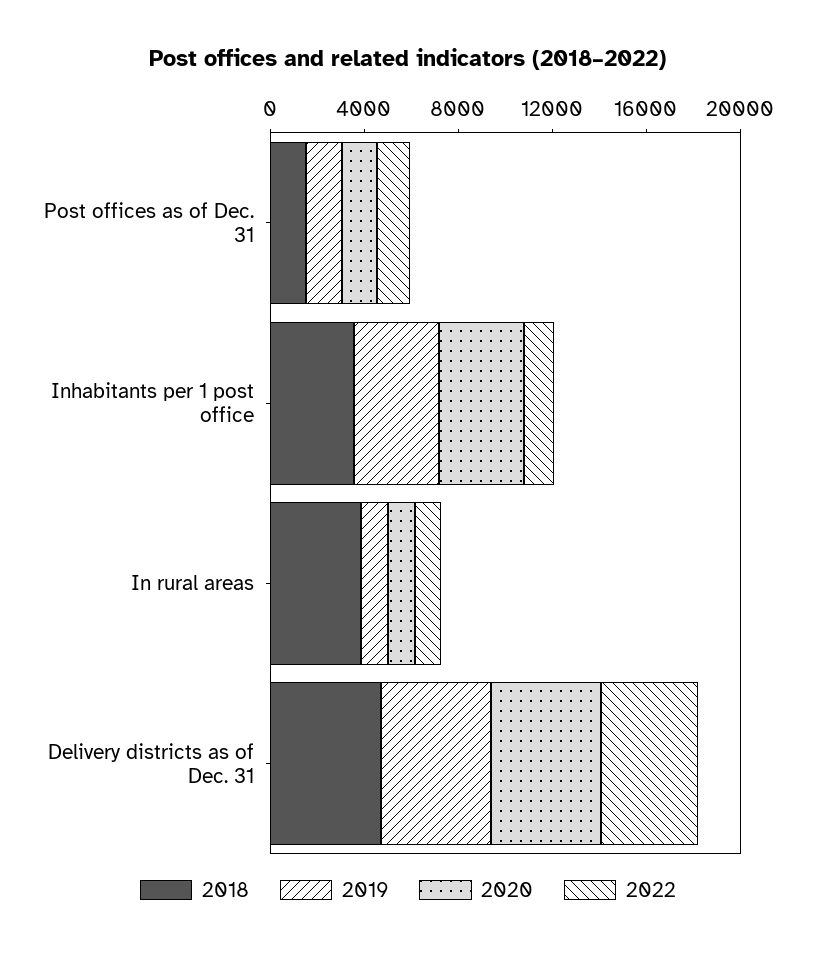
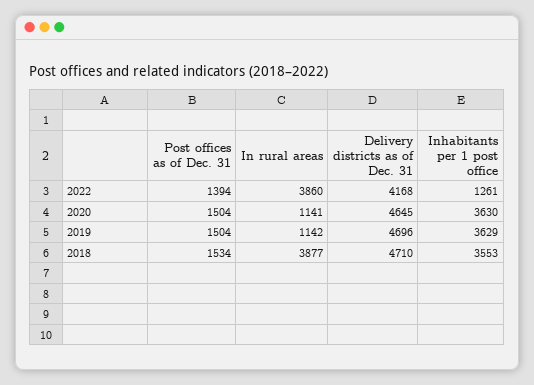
2022, In rural areas: 1000 -> 3860

